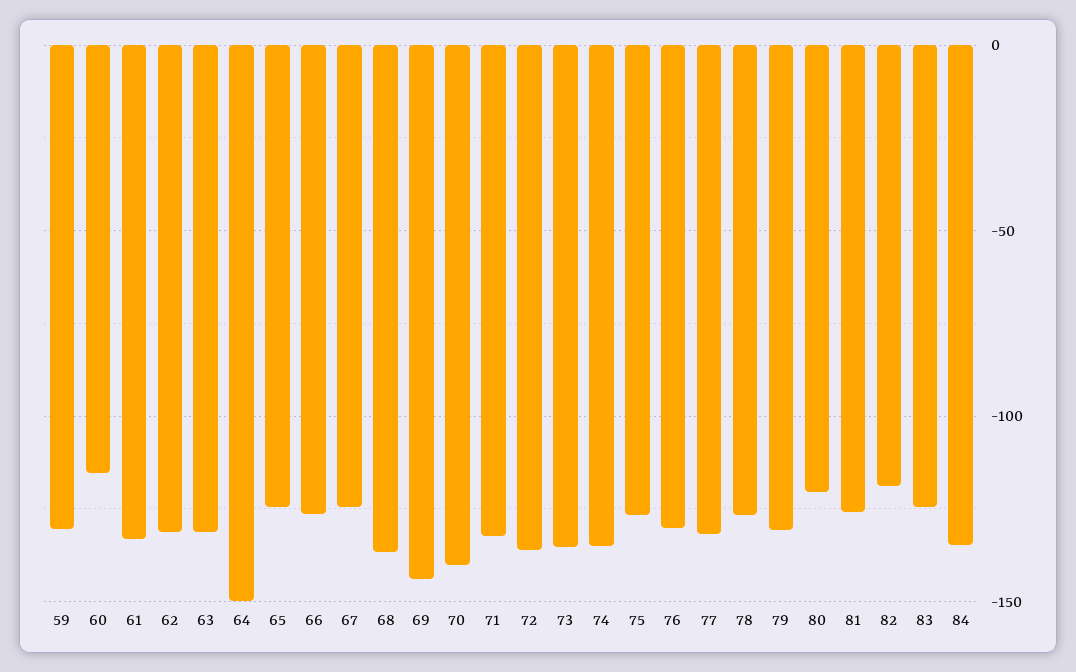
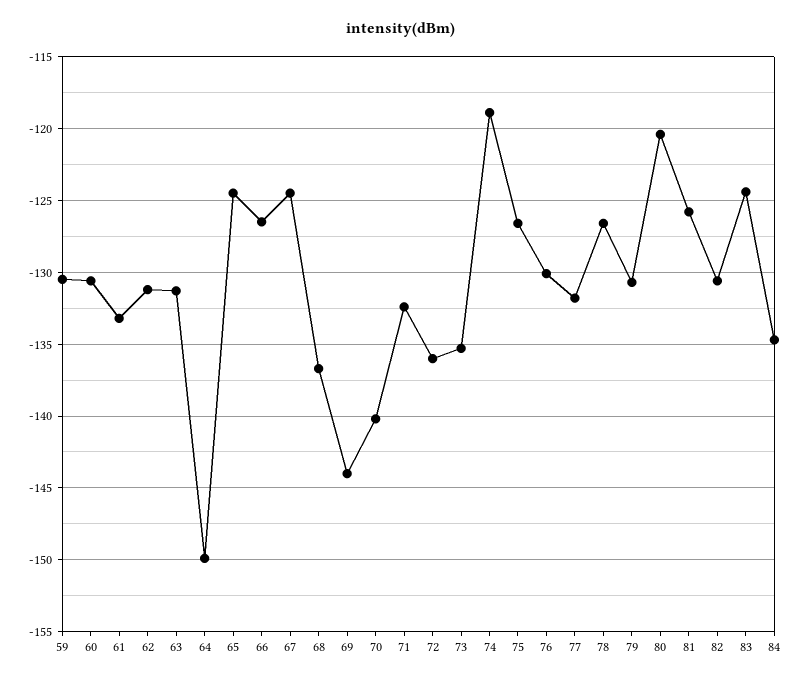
60: -115 -> -130.5
74: -135 -> -119
82: -120 -> -130.5

